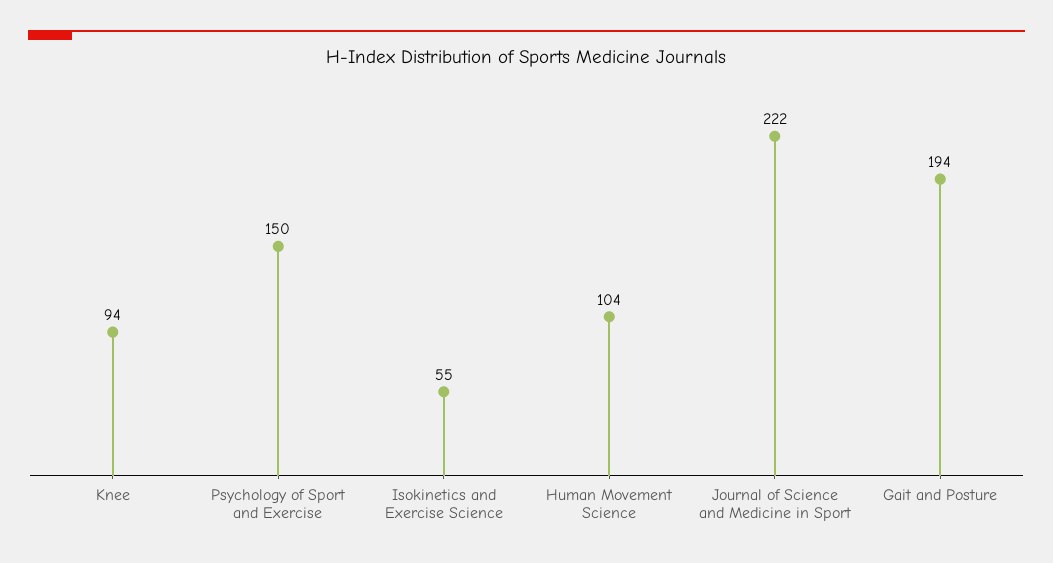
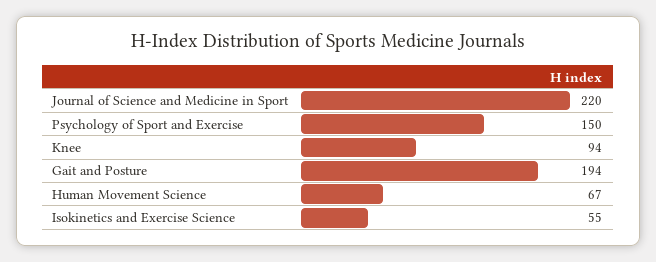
Human Movement Science: 104 -> 67
Journal of Science and Medicine in Sport: 222 -> 220

